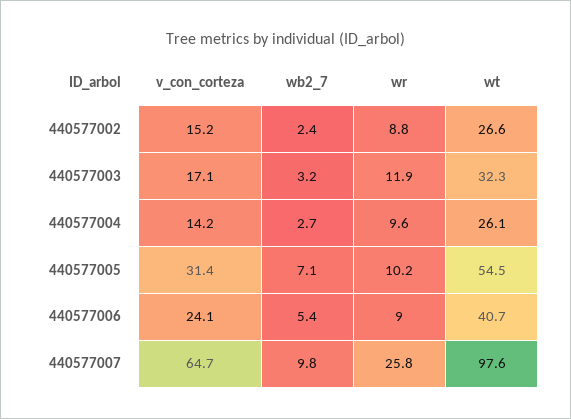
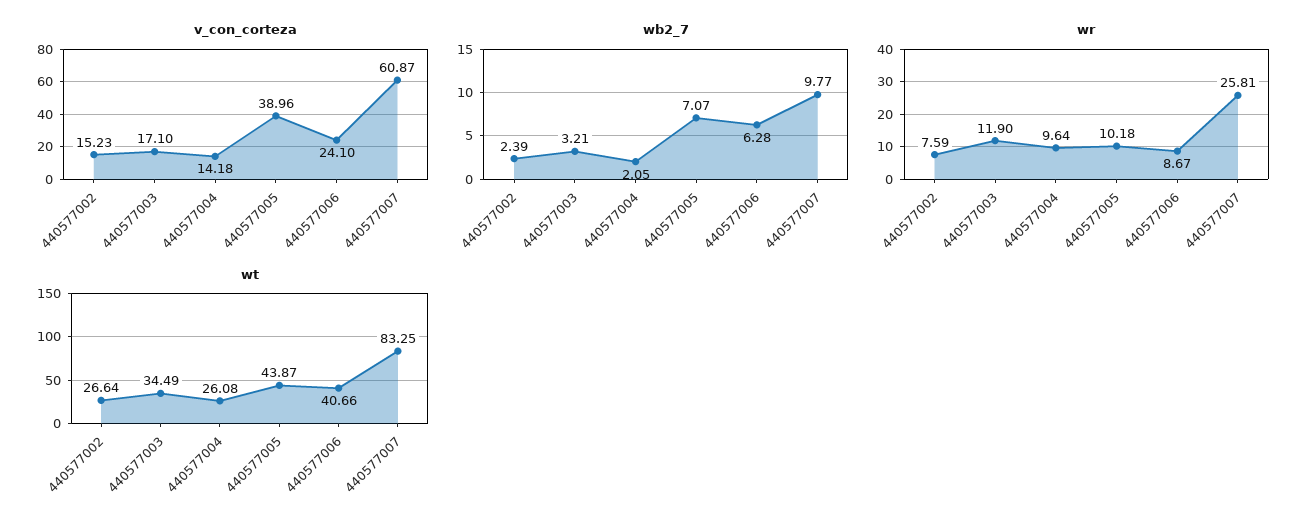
wr, 440577002: 8.8 -> 7.59
wt, 440577003: 32.3 -> 34.49
wb2_7, 440577004: 2.7 -> 2.05
v_con_corteza, 440577005: 31.4 -> 38.96
wt, 440577005: 54.5 -> 43.87
wb2_7, 440577006: 5.4 -> 6.28
wr, 440577006: 9 -> 8.67
v_con_corteza, 440577007: 64.7 -> 60.87
wt, 440577007: 97.6 -> 83.25

